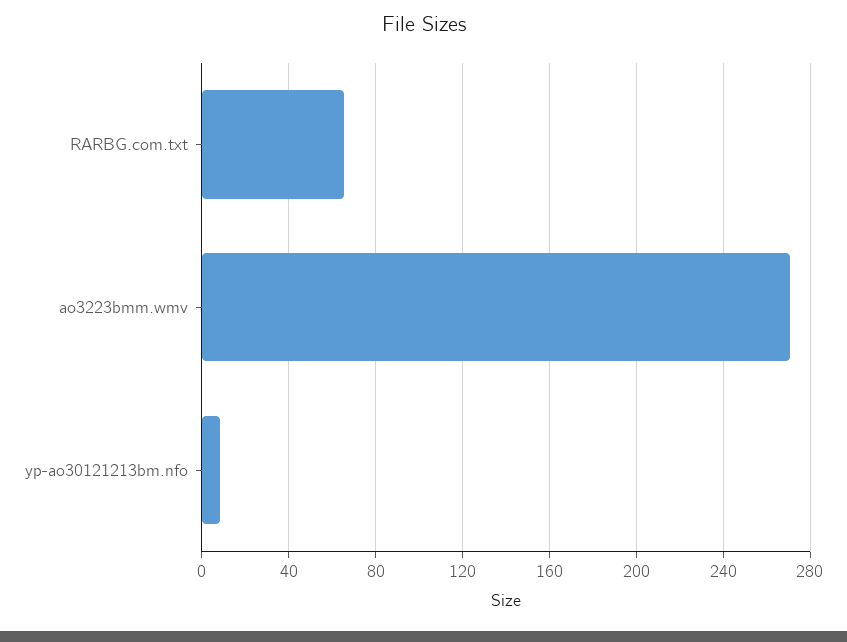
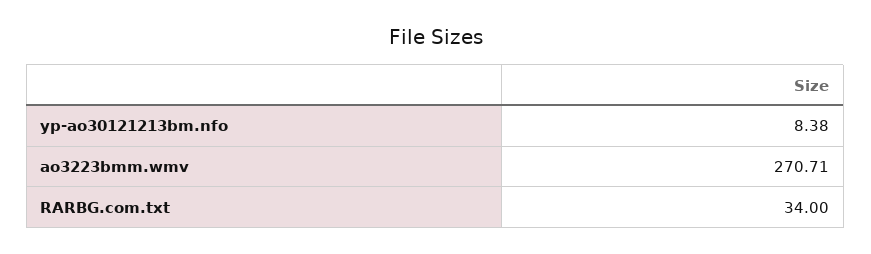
RARBG.com.txt: 65 -> 34

